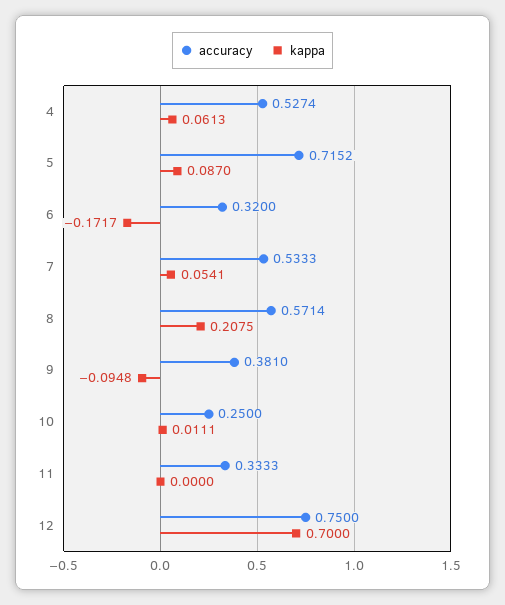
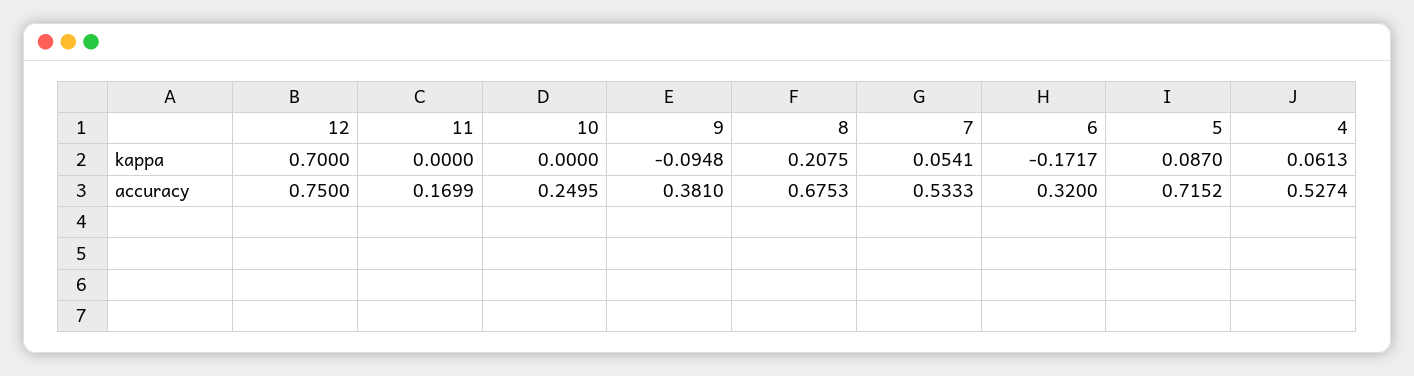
accuracy, 8: 0.5714 -> 0.6753
accuracy, 10: 0.25 -> 0.2495
kappa, 10: 0.0111 -> 0
accuracy, 11: 0.3333 -> 0.1699

